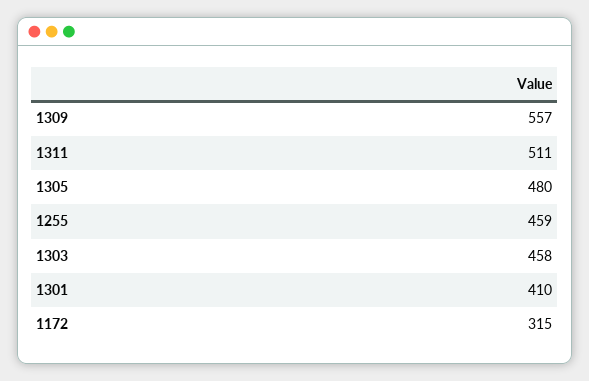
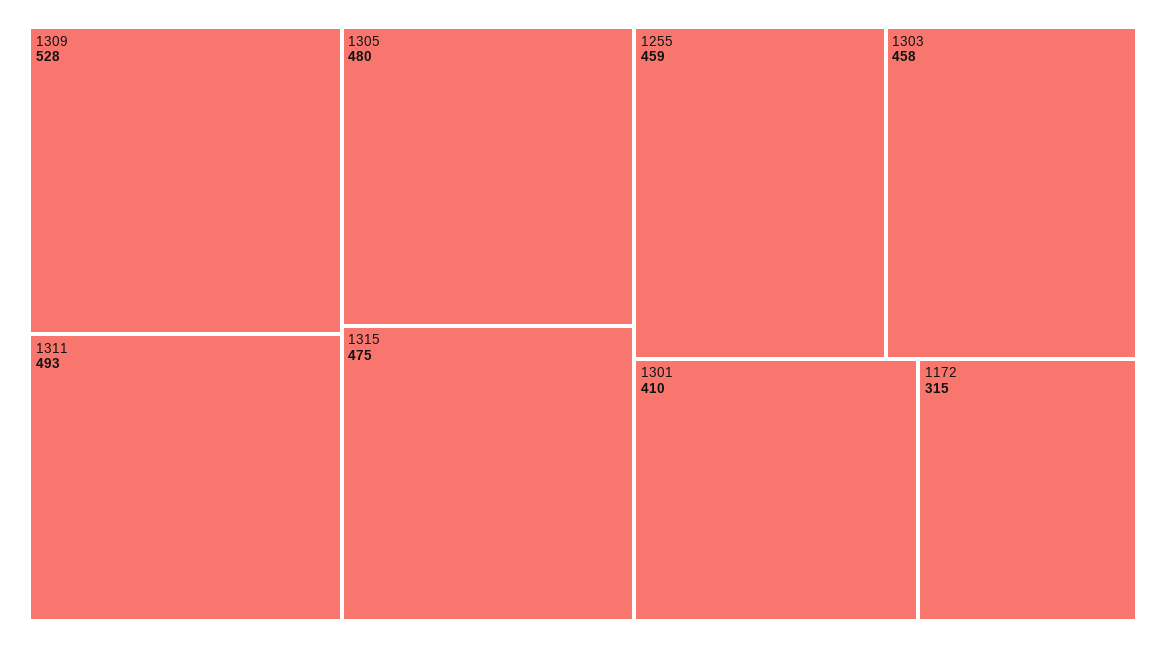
1309: 557 -> 528
1311: 511 -> 493
1315: none -> 475

